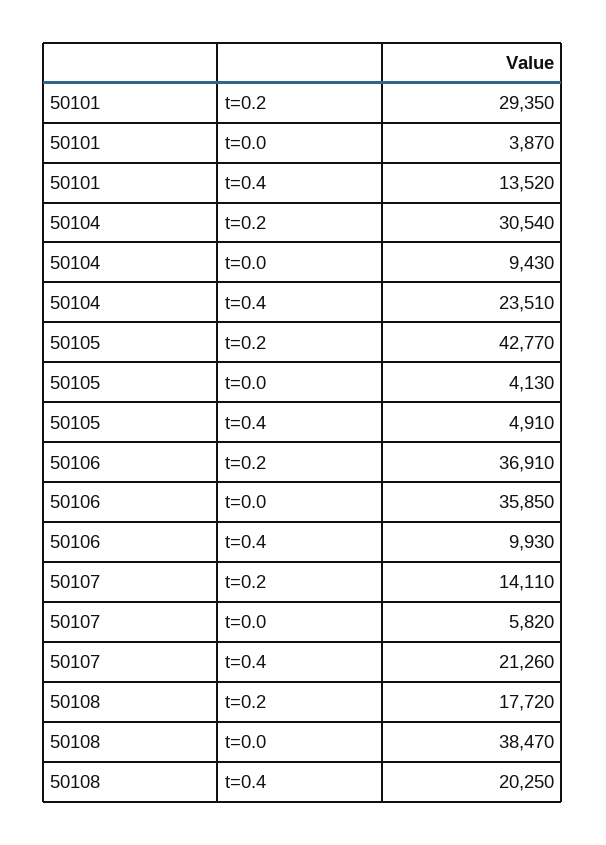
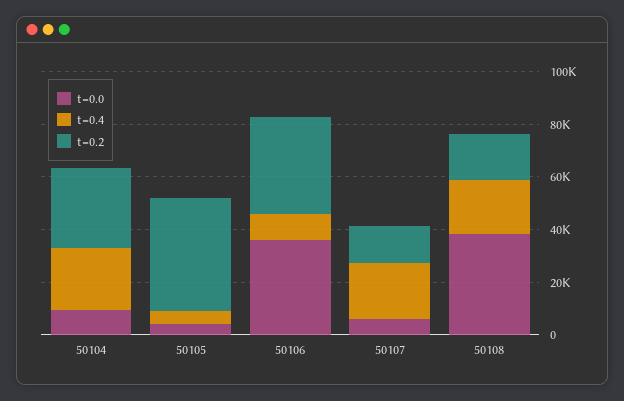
t=0.2, 50101: 29350 -> none
t=0.0, 50101: 3870 -> none
t=0.4, 50101: 13520 -> none

